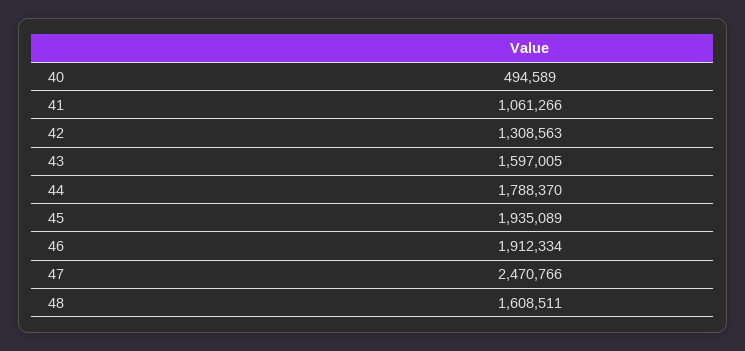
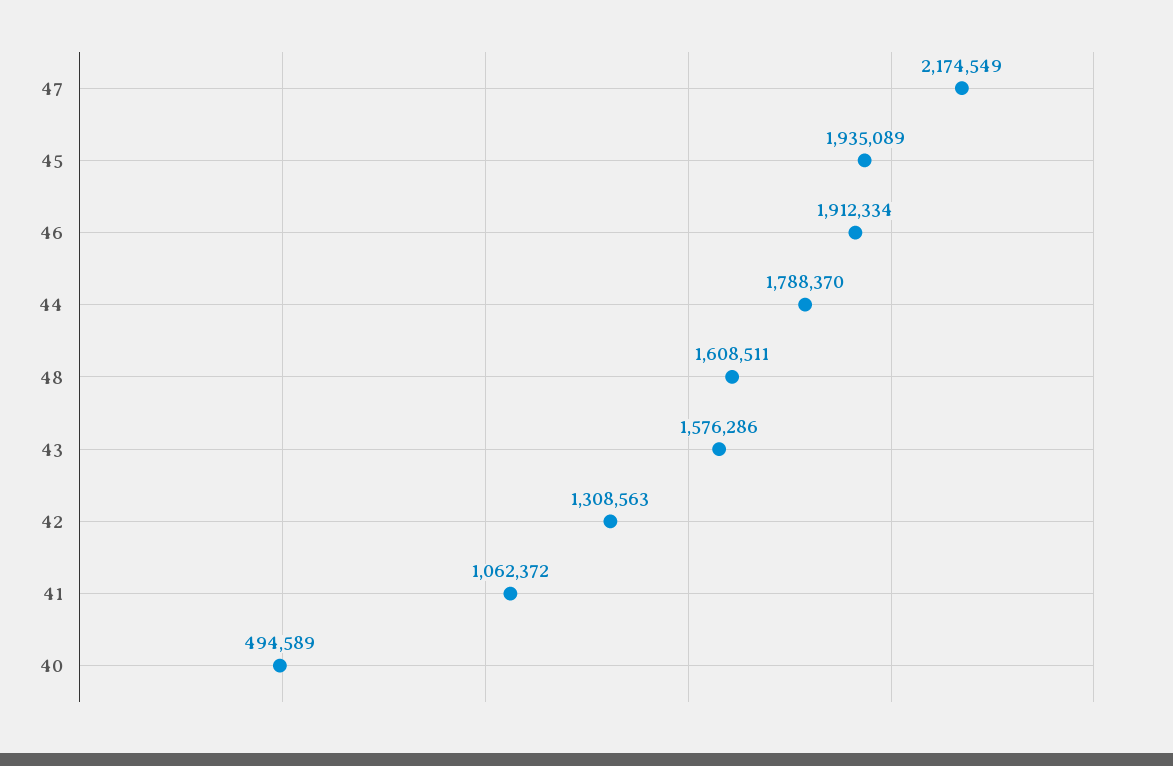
41: 1061266 -> 1062372
43: 1597005 -> 1576286
47: 2470766 -> 2174549

